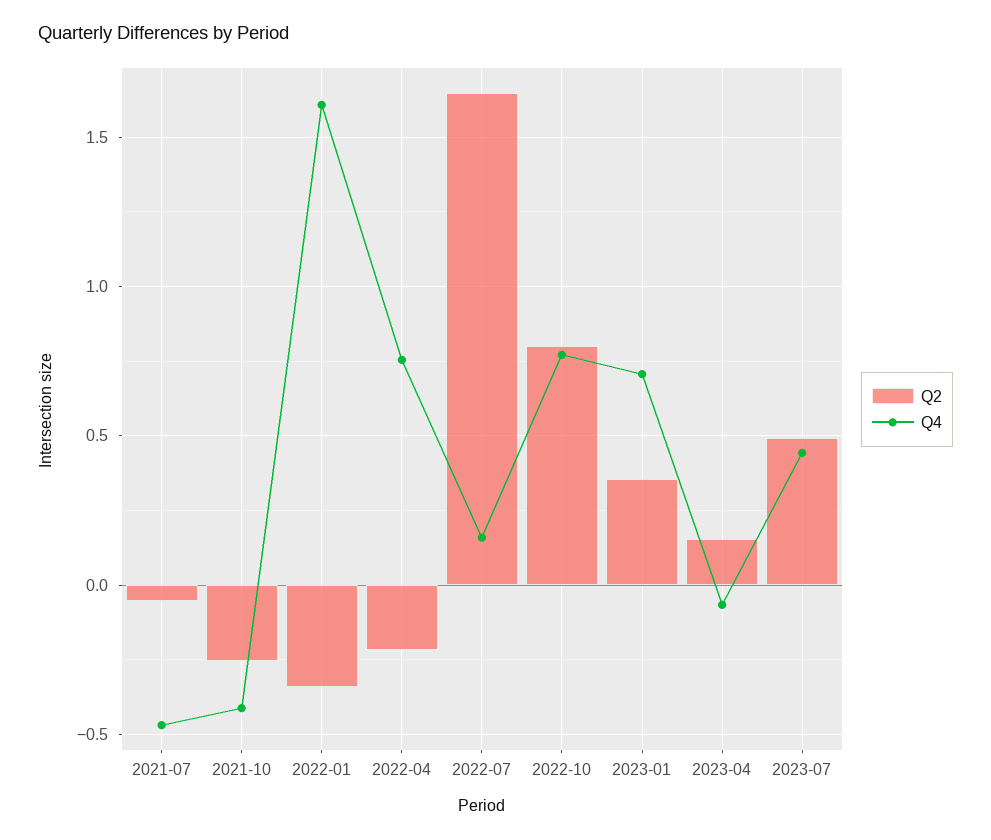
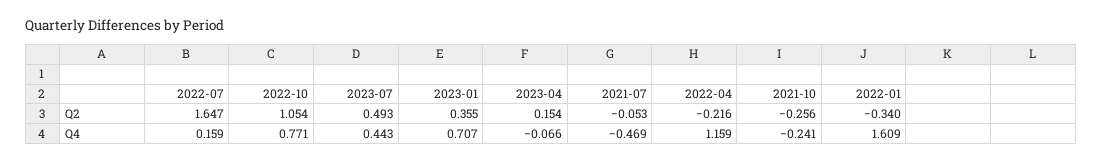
Q4, 2021-10: -0.4 -> -0.241
Q4, 2022-04: 0.75 -> 1.159
Q2, 2022-10: 0.8 -> 1.054

